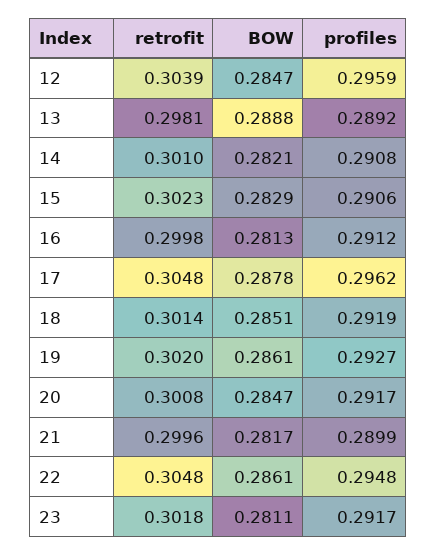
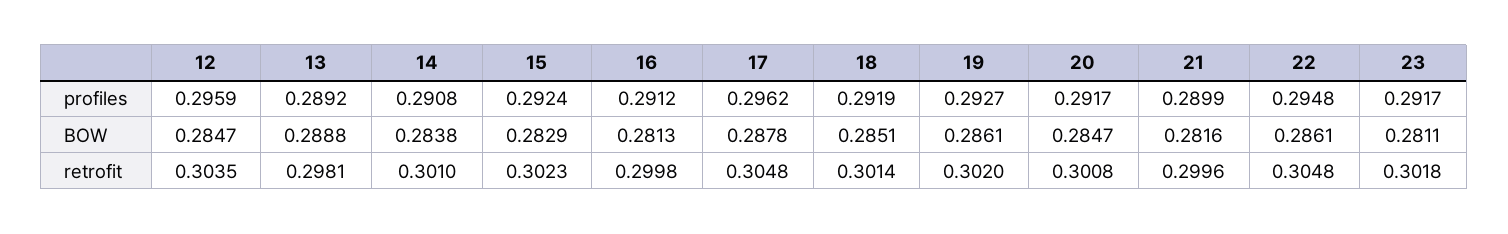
retrofit, 12: 0.3039 -> 0.3035
BOW, 14: 0.2821 -> 0.2838
profiles, 15: 0.2906 -> 0.2924
BOW, 21: 0.2817 -> 0.2816

